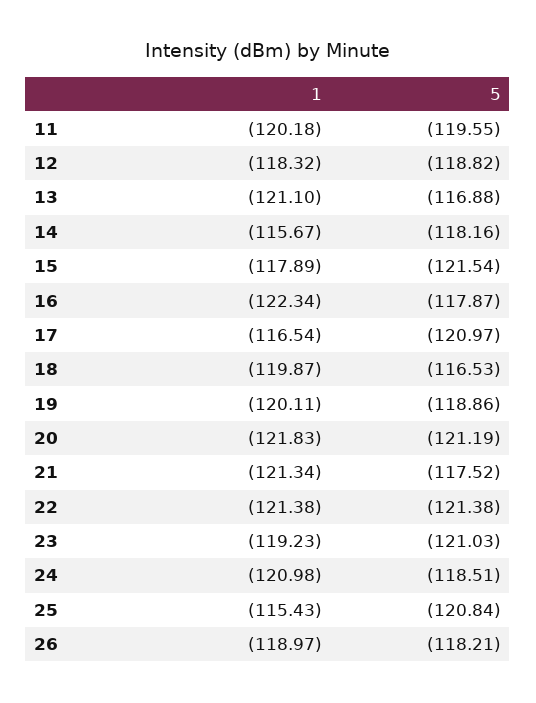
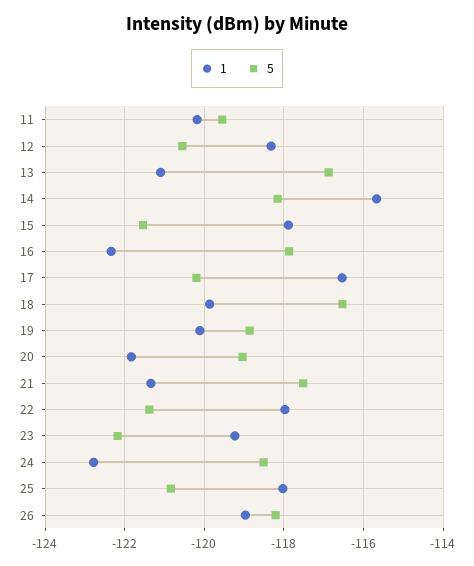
5, 12: -118.82 -> -120.6
5, 17: -120.97 -> -120.2
5, 20: -121.19 -> -119
1, 22: -121.38 -> -118
5, 23: -121.03 -> -122.2
1, 24: -120.98 -> -122.8
1, 25: -115.43 -> -118

